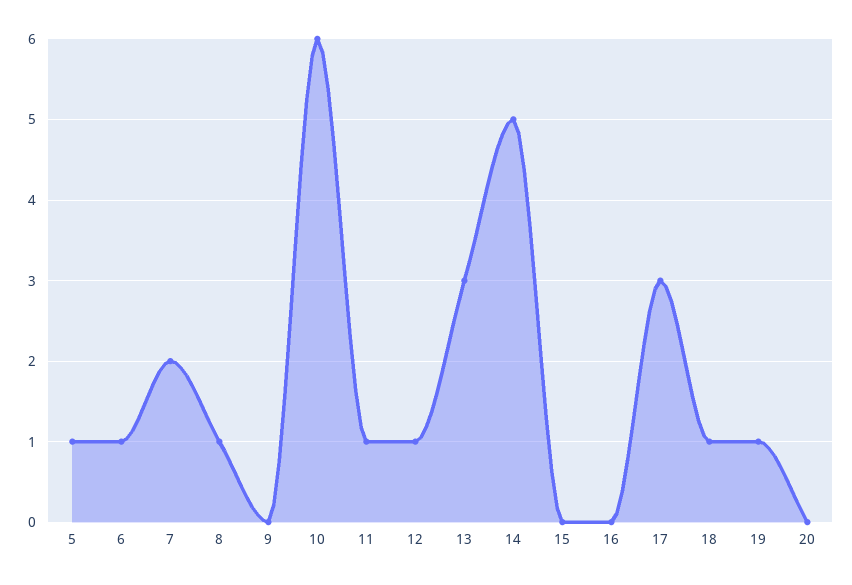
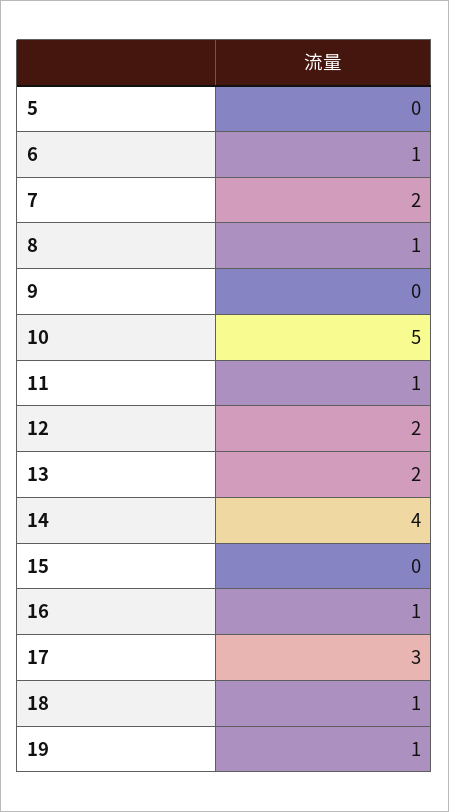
5: 1 -> 0
10: 6 -> 5
12: 1 -> 2
13: 3 -> 2
14: 5 -> 4
16: 0 -> 1
20: 0 -> none

